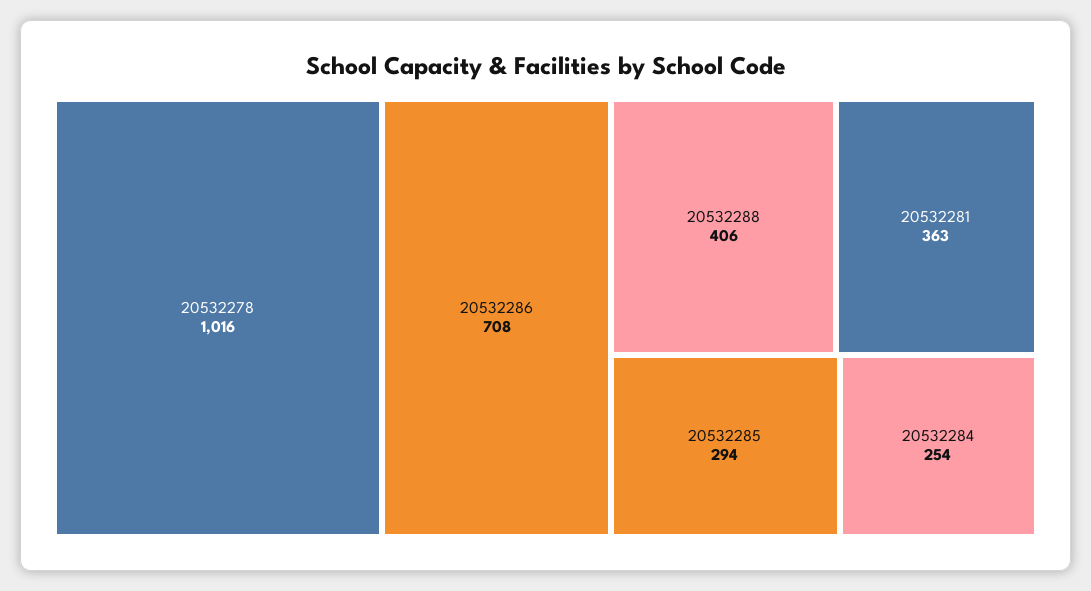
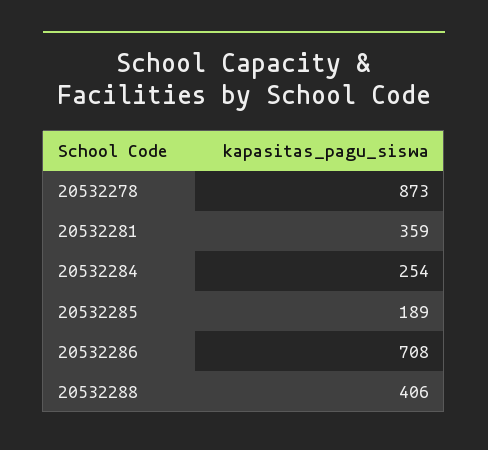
20532278: 1016 -> 873
20532281: 363 -> 359
20532285: 294 -> 189

